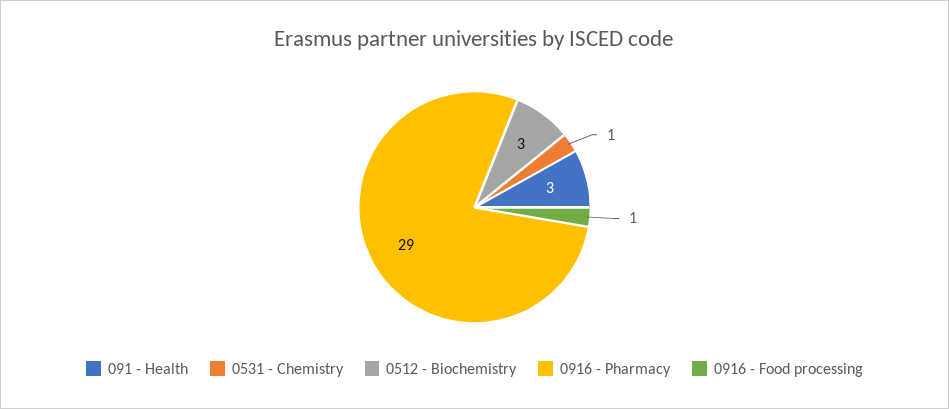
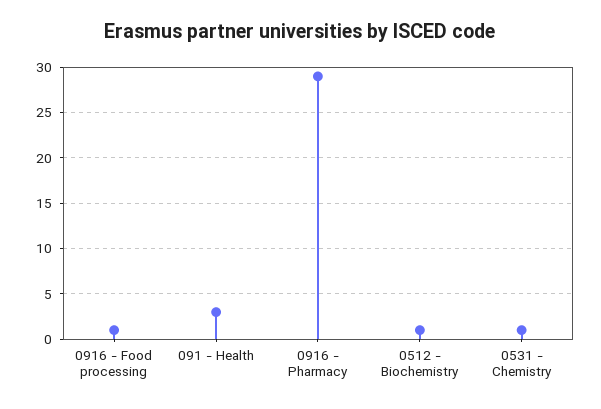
0512 - Biochemistry: 3 -> 1

